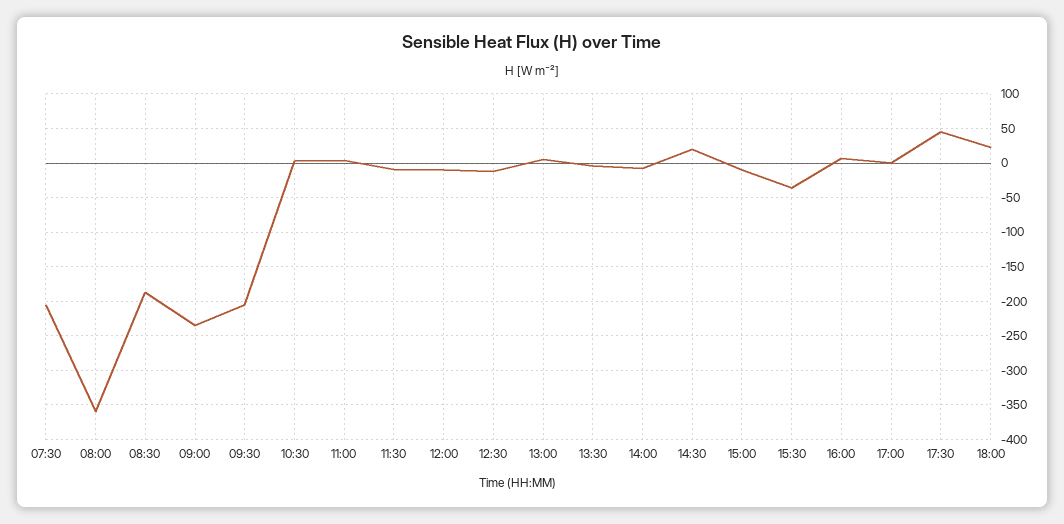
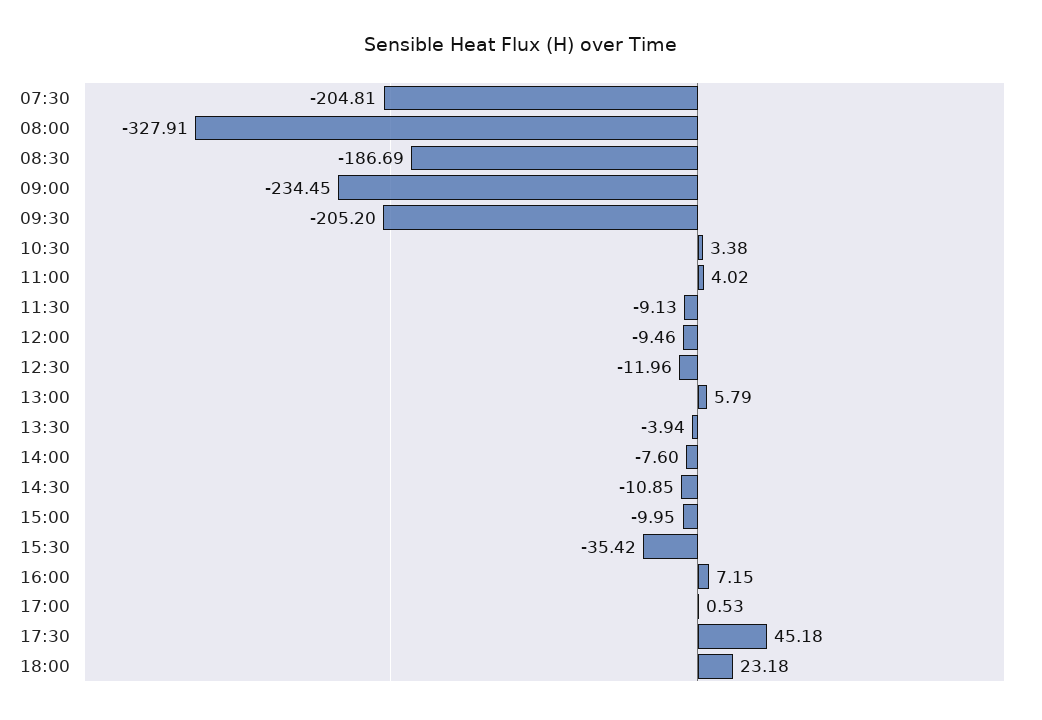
08:00: -360 -> -327.91
14:30: 20 -> -10.85

